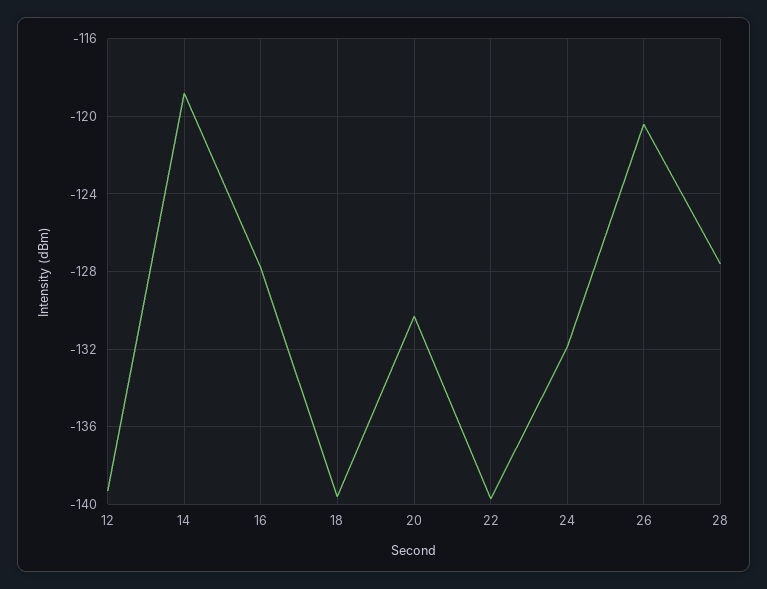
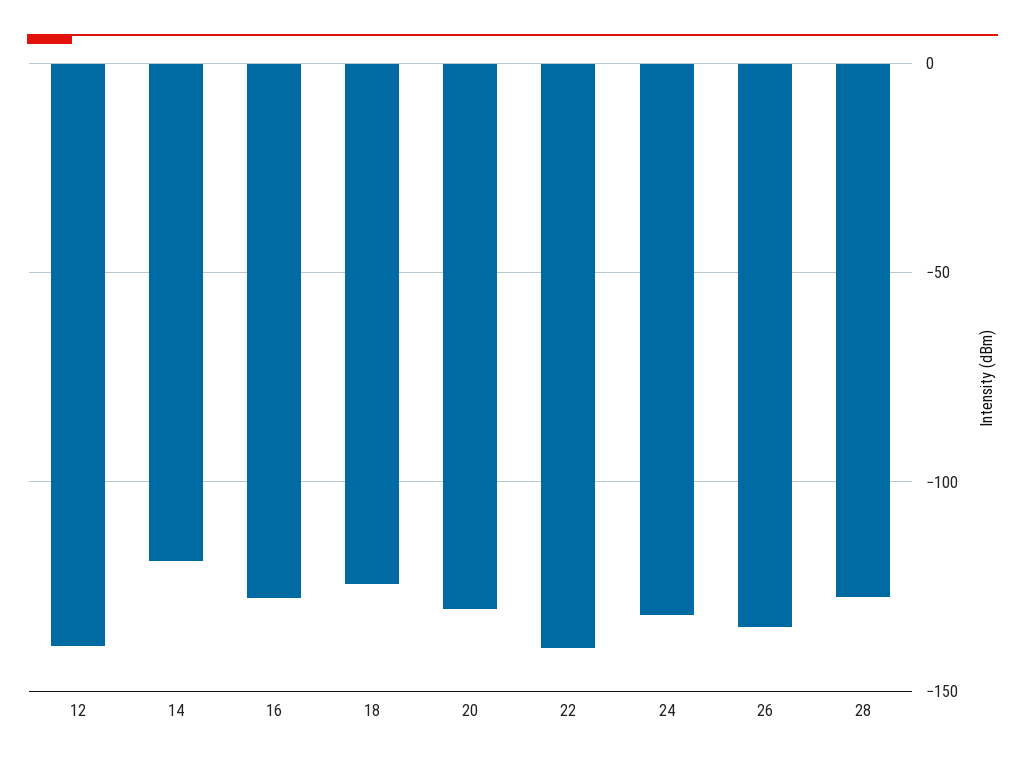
18: -139.5 -> -125
26: -120.5 -> -135

